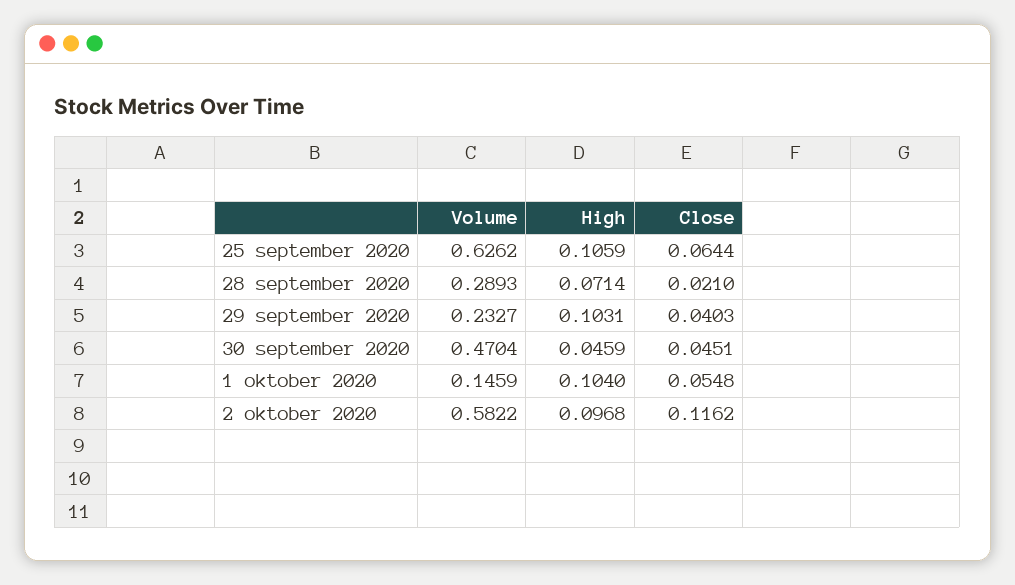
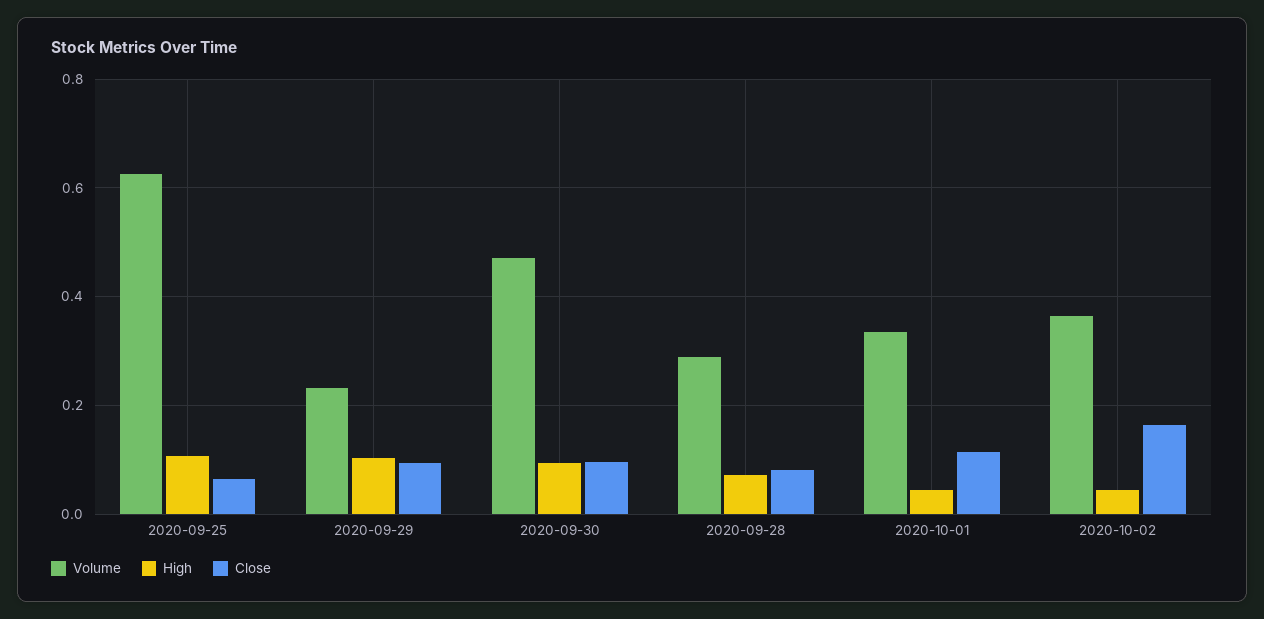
Close, 28 september 2020: 0.021 -> 0.08
Close, 29 september 2020: 0.0403 -> 0.1
High, 30 september 2020: 0.0459 -> 0.1
Close, 30 september 2020: 0.0451 -> 0.1
Volume, 1 oktober 2020: 0.1459 -> 0.34
High, 1 oktober 2020: 0.104 -> 0.04
Close, 1 oktober 2020: 0.0548 -> 0.12
Volume, 2 oktober 2020: 0.5822 -> 0.36
High, 2 oktober 2020: 0.0968 -> 0.04
Close, 2 oktober 2020: 0.1162 -> 0.16

